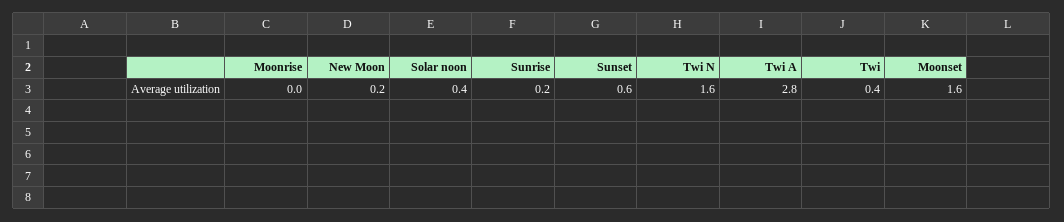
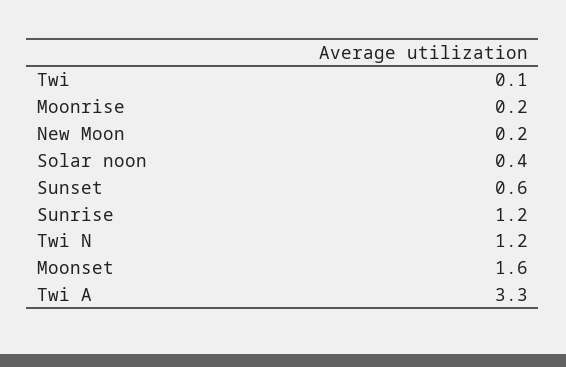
Moonrise: 0 -> 0.2
Sunrise: 0.2 -> 1.2
Twi N: 1.6 -> 1.2
Twi A: 2.8 -> 3.3
Twi: 0.4 -> 0.1

